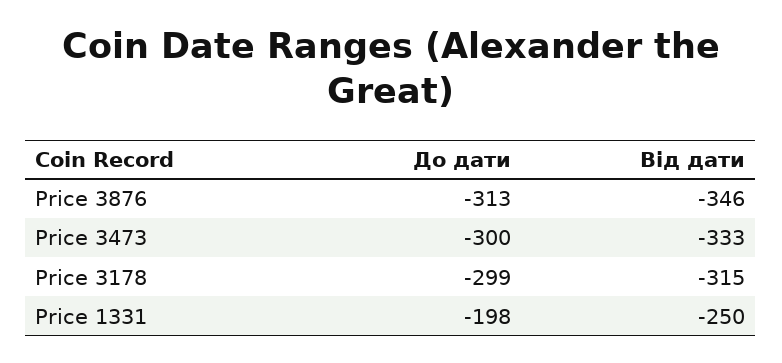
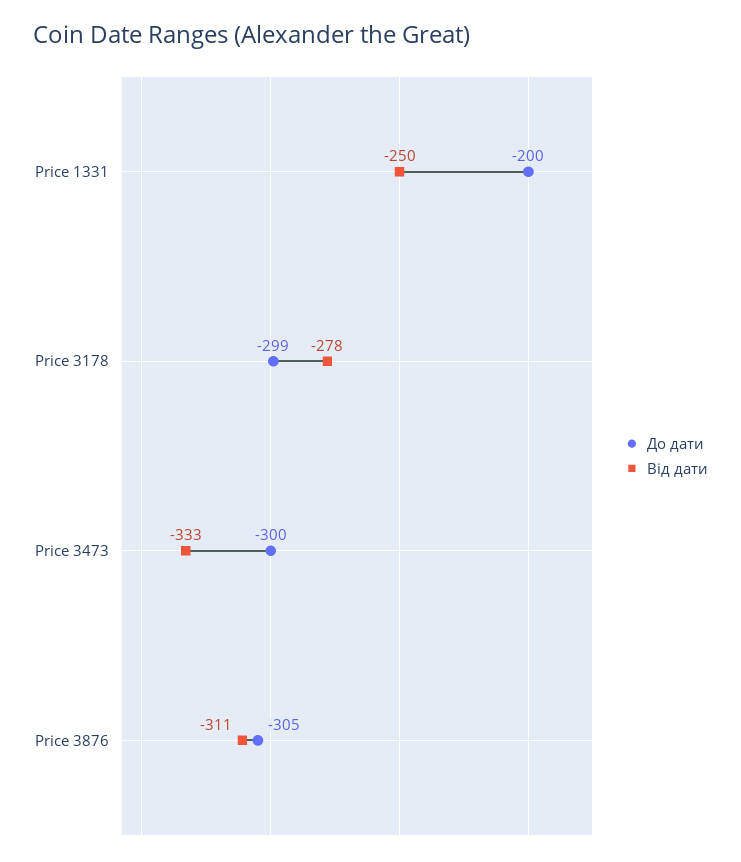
До дати, Price 3876: -313 -> -305
Від дати, Price 3876: -346 -> -311
Від дати, Price 3178: -315 -> -278
До дати, Price 1331: -198 -> -200

